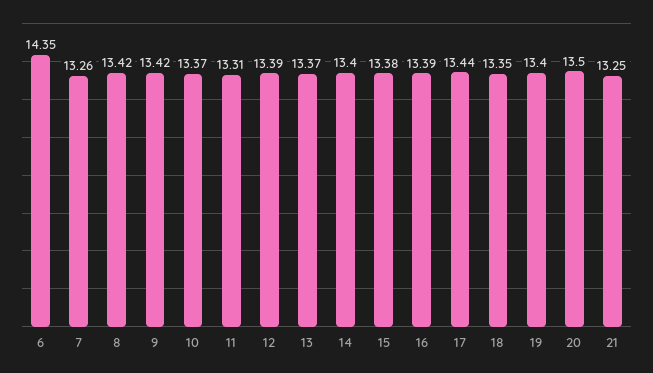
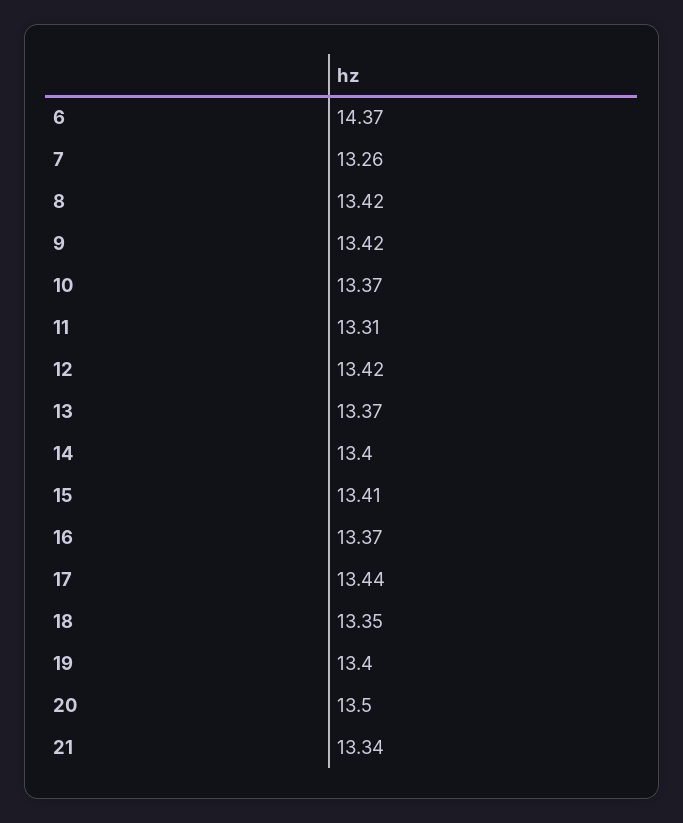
6: 14.35 -> 14.37
12: 13.39 -> 13.42
15: 13.38 -> 13.41
16: 13.39 -> 13.37
21: 13.25 -> 13.34

